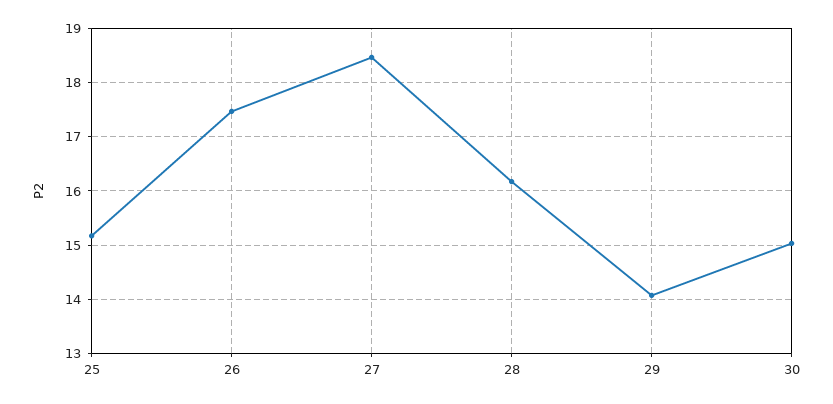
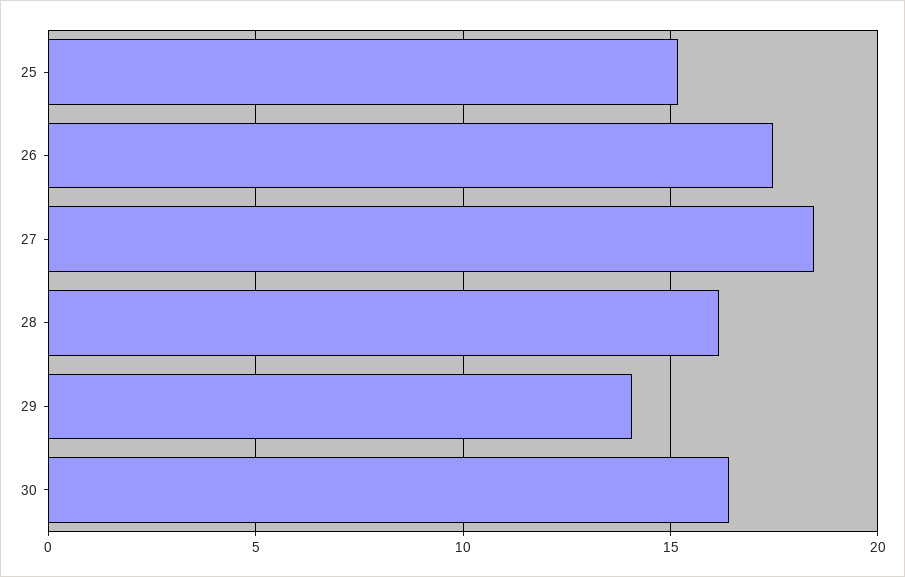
30: 15 -> 16.5

